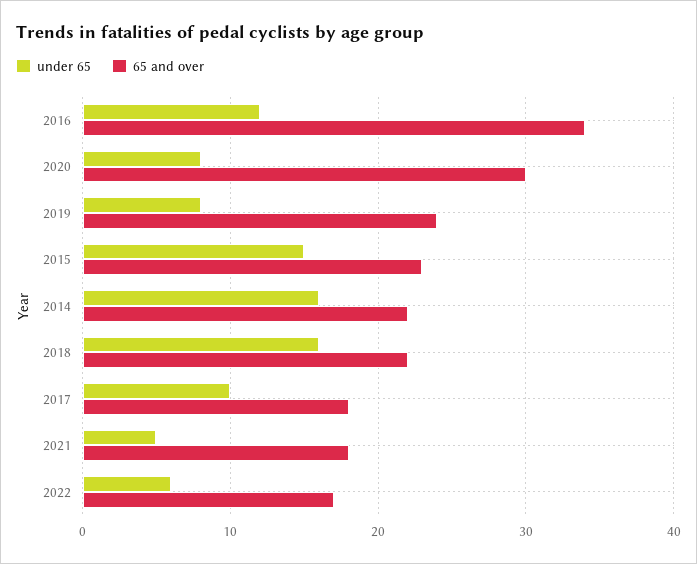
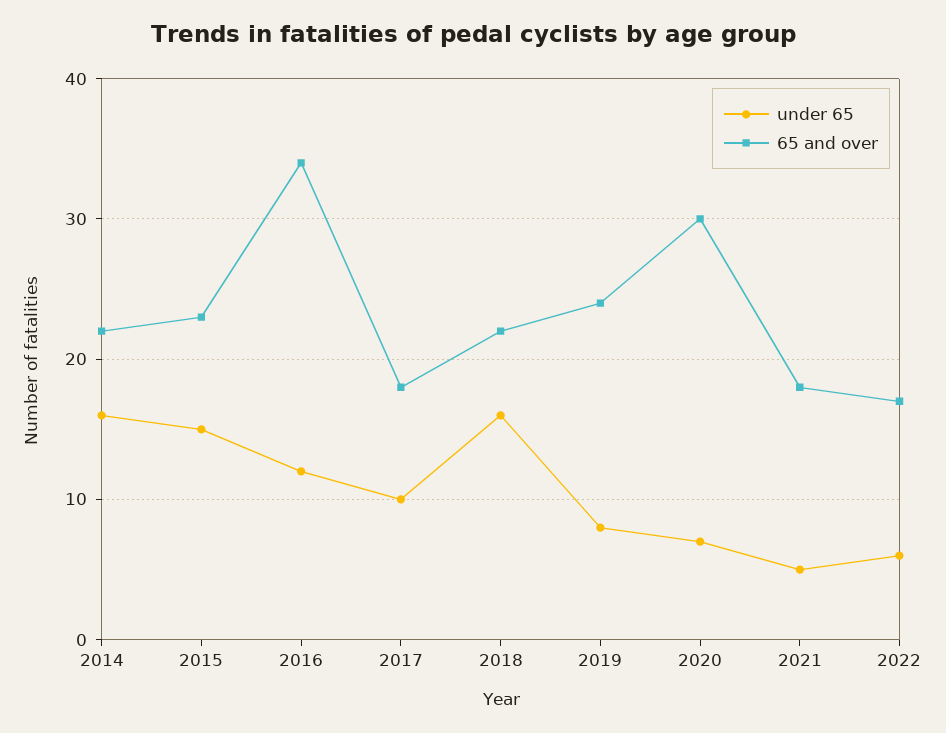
under 65, 2020: 8 -> 7

